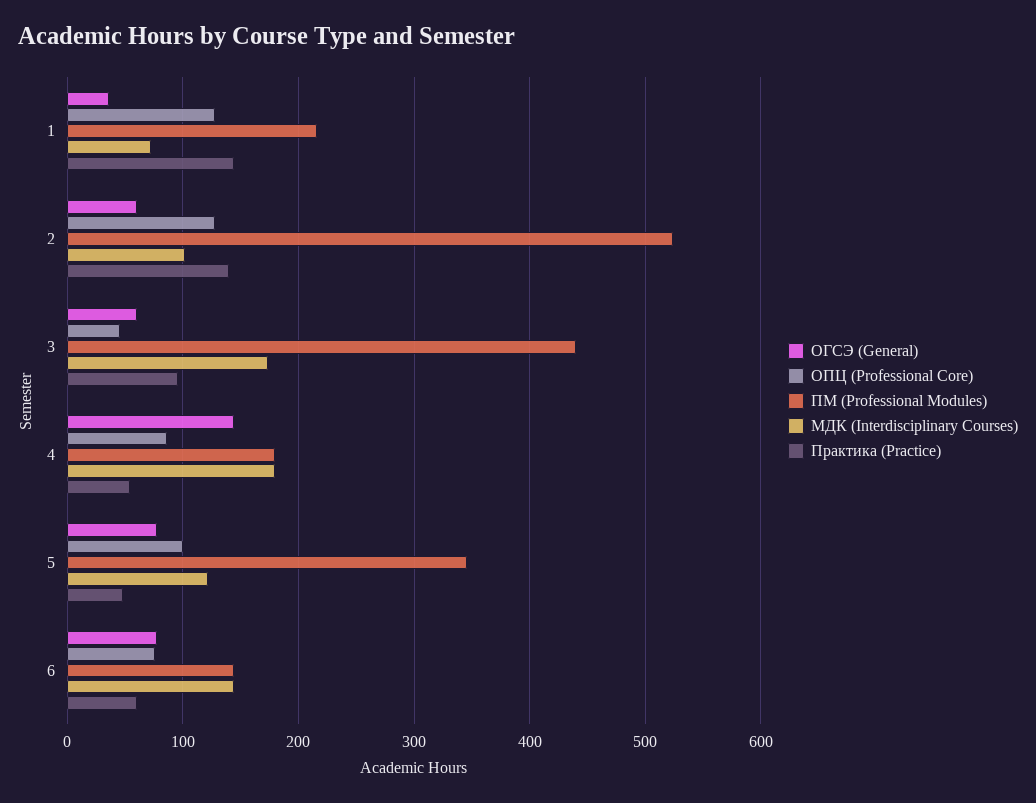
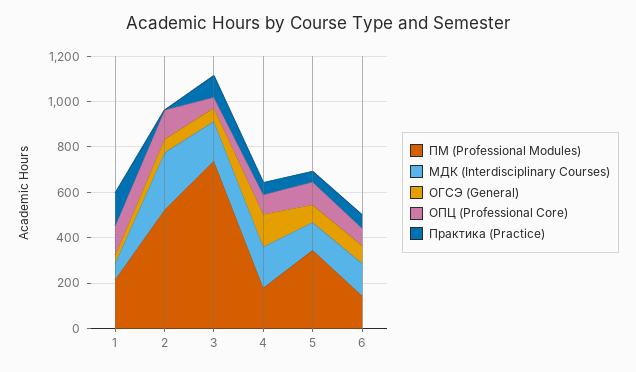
МДК (Interdisciplinary Courses), 2: 100 -> 250
Практика (Practice), 2: 140 -> 0
ПМ (Professional Modules), 3: 440 -> 750

